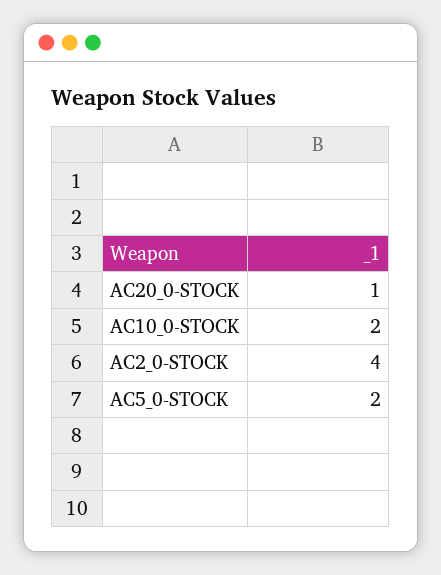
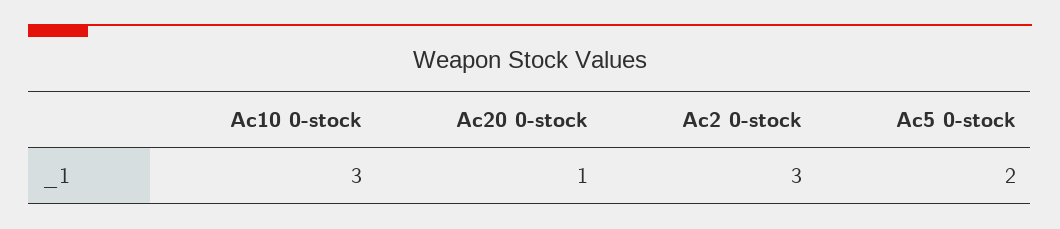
AC10_0-STOCK: 2 -> 3
AC2_0-STOCK: 4 -> 3

